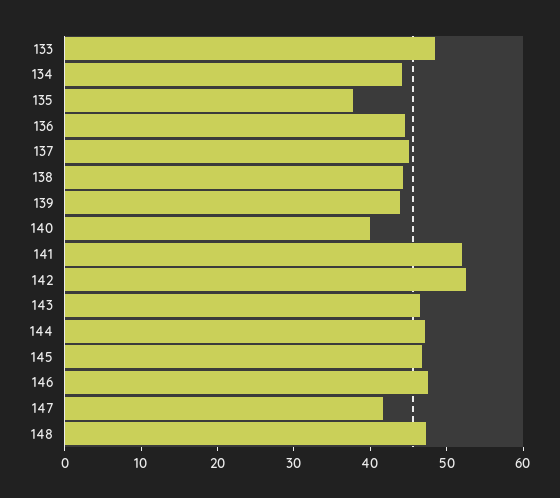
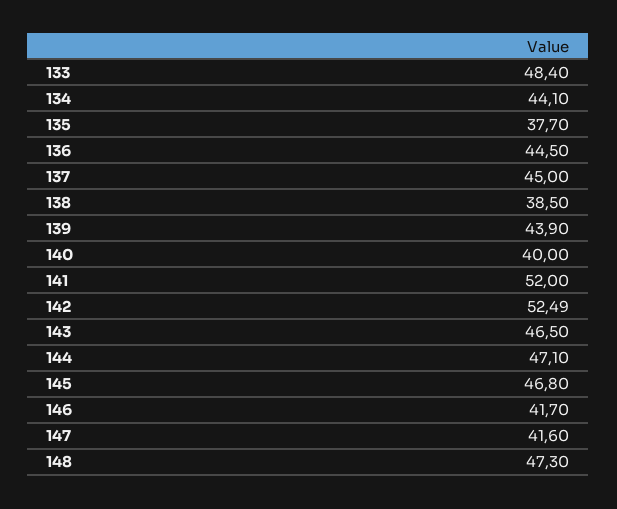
138: 44 -> 38.5
146: 48 -> 41.7

